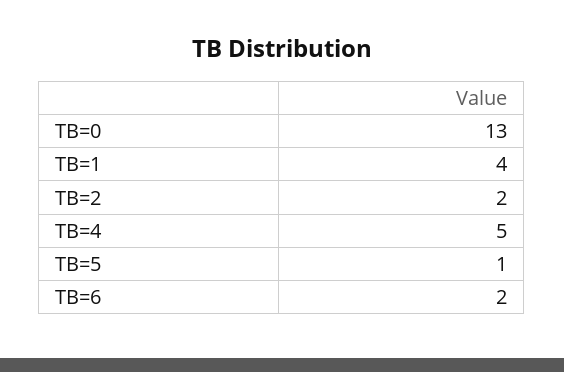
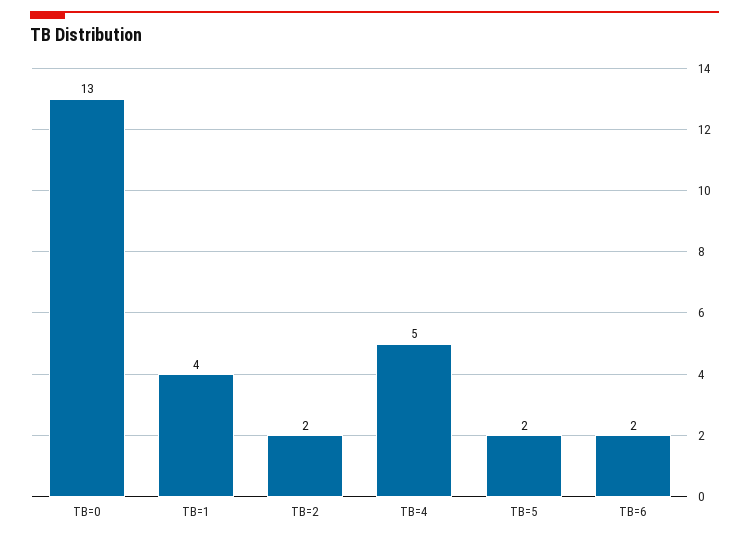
TB=5: 1 -> 2

